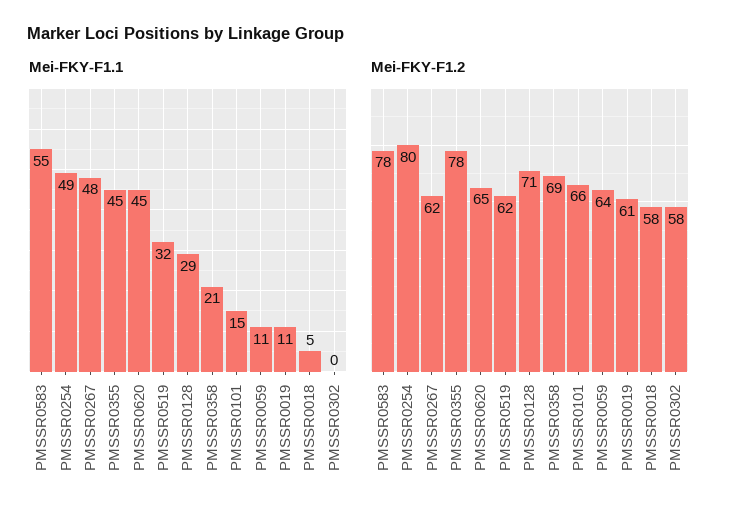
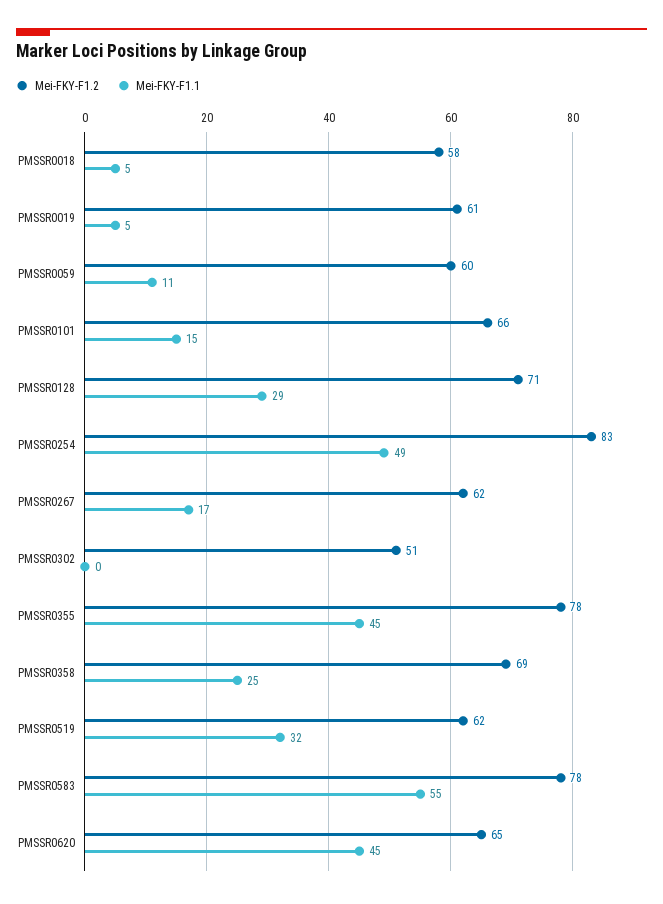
Mei-FKY-F1.1, PMSSR0267: 48 -> 17
Mei-FKY-F1.1, PMSSR0358: 21 -> 25
Mei-FKY-F1.1, PMSSR0019: 11 -> 5
Mei-FKY-F1.2, PMSSR0254: 80 -> 83
Mei-FKY-F1.2, PMSSR0059: 64 -> 60
Mei-FKY-F1.2, PMSSR0302: 58 -> 51

